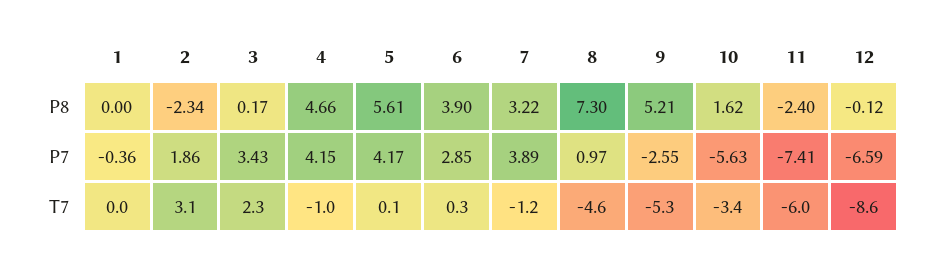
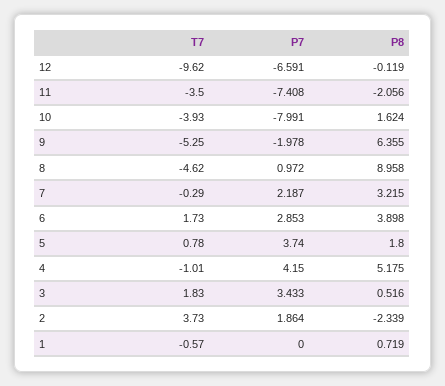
1, P8: 0 -> 0.719
3, P8: 0.17 -> 0.516
4, P8: 4.66 -> 5.175
5, P8: 5.61 -> 1.8
8, P8: 7.3 -> 8.958
9, P8: 5.21 -> 6.355
11, P8: -2.4 -> -2.056
1, P7: -0.36 -> 0
5, P7: 4.17 -> 3.74
7, P7: 3.89 -> 2.187
9, P7: -2.55 -> -1.978
10, P7: -5.63 -> -7.991
1, T7: 0 -> -0.57
2, T7: 3.1 -> 3.73
3, T7: 2.3 -> 1.83
5, T7: 0.1 -> 0.78
6, T7: 0.3 -> 1.73
7, T7: -1.2 -> -0.29
10, T7: -3.4 -> -3.93
11, T7: -6 -> -3.5
12, T7: -8.6 -> -9.62

